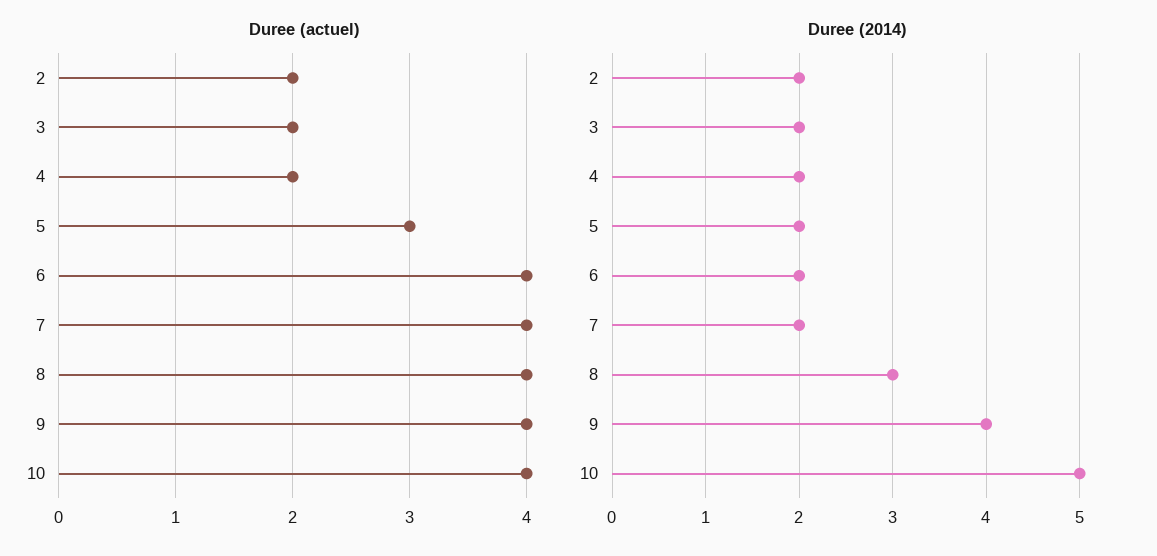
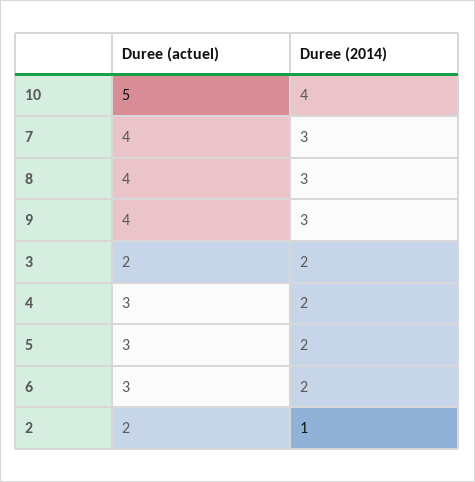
Duree (actuel), 4: 2 -> 3
Duree (actuel), 6: 4 -> 3
Duree (actuel), 10: 4 -> 5
Duree (2014), 2: 2 -> 1
Duree (2014), 7: 2 -> 3
Duree (2014), 9: 4 -> 3
Duree (2014), 10: 5 -> 4

